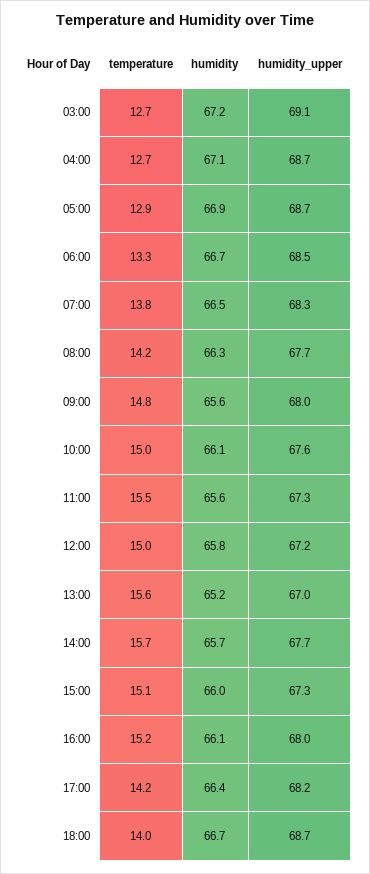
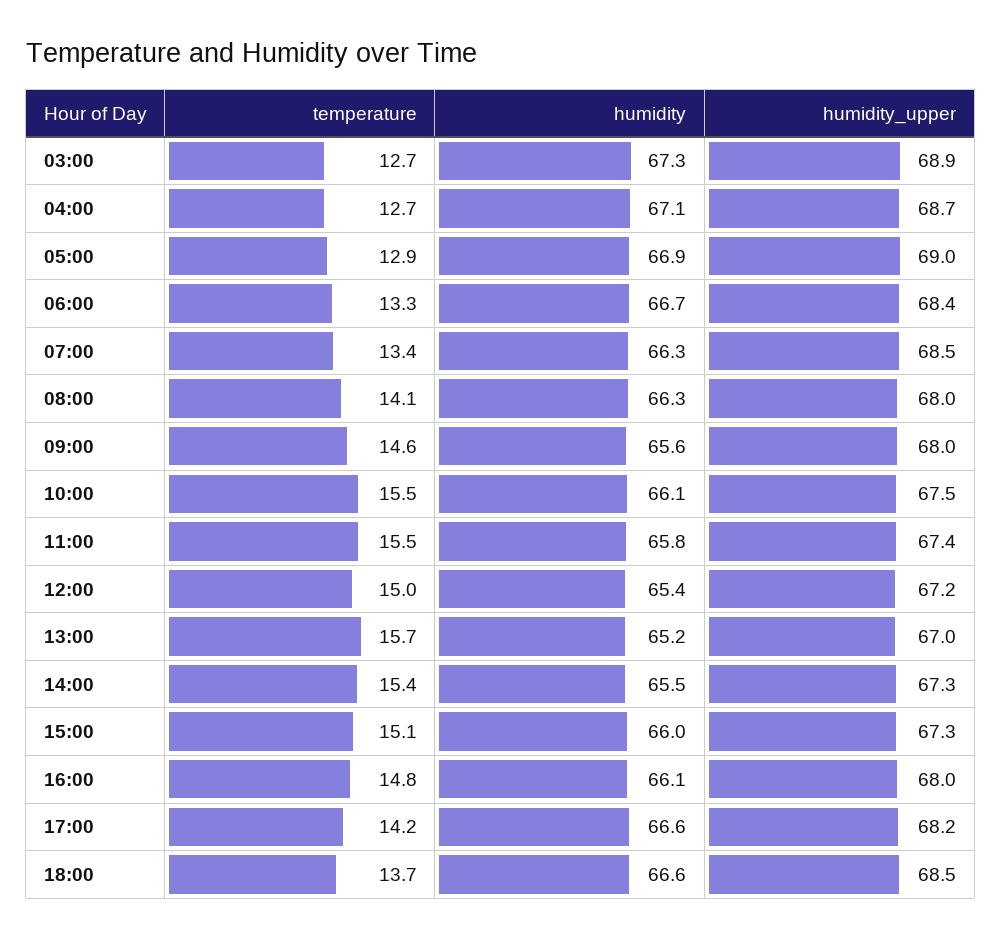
humidity, 03:00: 67.2 -> 67.3
humidity_upper, 03:00: 69.1 -> 68.9
humidity_upper, 05:00: 68.7 -> 69
humidity_upper, 06:00: 68.5 -> 68.4
temperature, 07:00: 13.8 -> 13.4
humidity, 07:00: 66.5 -> 66.3
humidity_upper, 07:00: 68.3 -> 68.5
temperature, 08:00: 14.2 -> 14.1
humidity_upper, 08:00: 67.7 -> 68
temperature, 09:00: 14.8 -> 14.6
temperature, 10:00: 15 -> 15.5
humidity_upper, 10:00: 67.6 -> 67.5
humidity, 11:00: 65.6 -> 65.8
humidity_upper, 11:00: 67.3 -> 67.4
humidity, 12:00: 65.8 -> 65.4
temperature, 13:00: 15.6 -> 15.7
temperature, 14:00: 15.7 -> 15.4
humidity, 14:00: 65.7 -> 65.5
humidity_upper, 14:00: 67.7 -> 67.3
temperature, 16:00: 15.2 -> 14.8
humidity, 17:00: 66.4 -> 66.6
temperature, 18:00: 14 -> 13.7
humidity, 18:00: 66.7 -> 66.6
humidity_upper, 18:00: 68.7 -> 68.5

